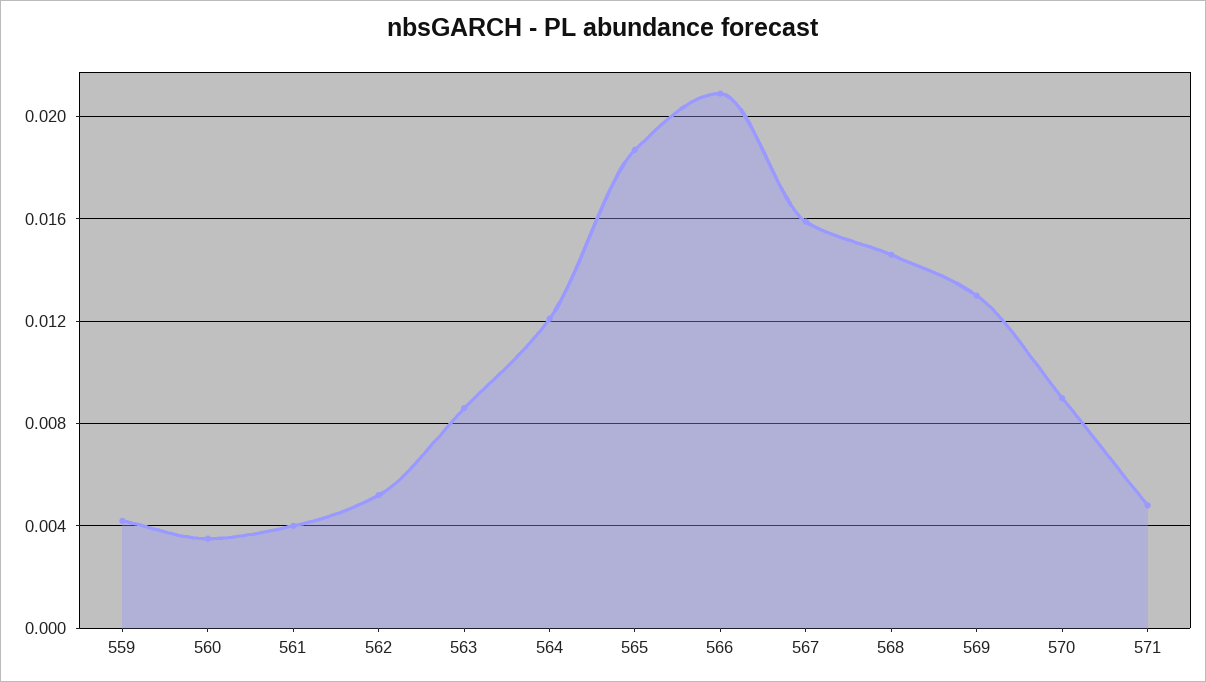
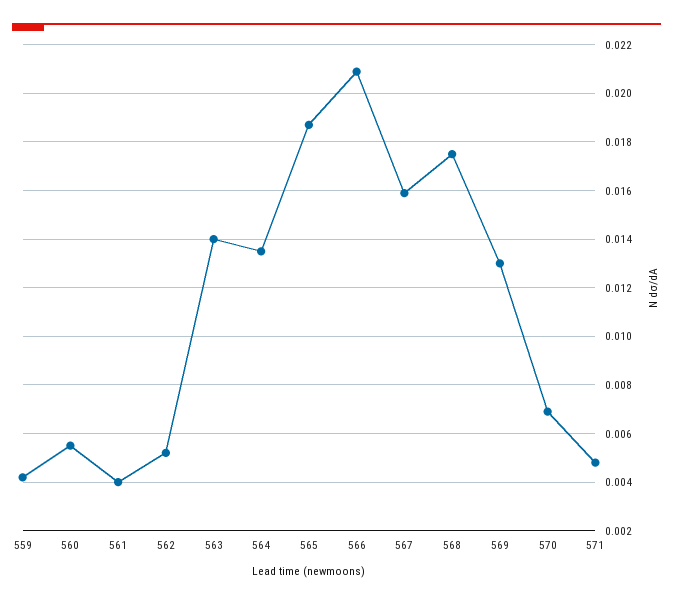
560: 0.0035 -> 0.0055
563: 0.0085 -> 0.014
564: 0.012 -> 0.0135
568: 0.0145 -> 0.0175
570: 0.009 -> 0.007

